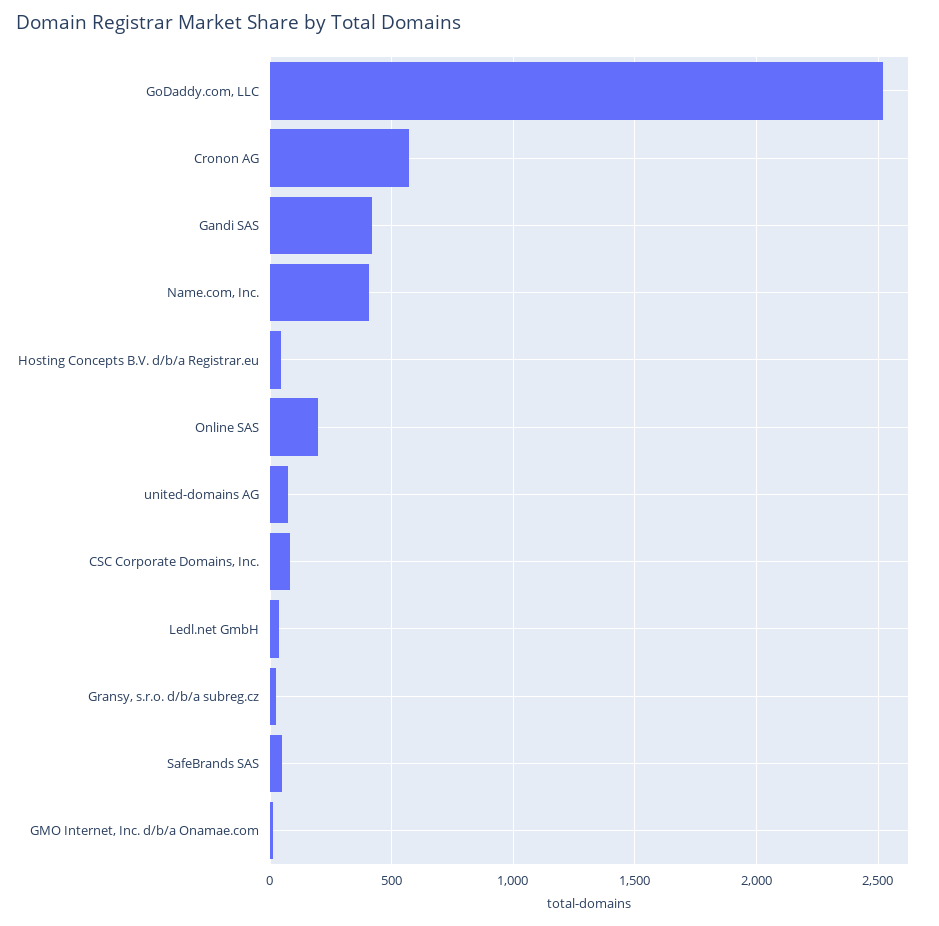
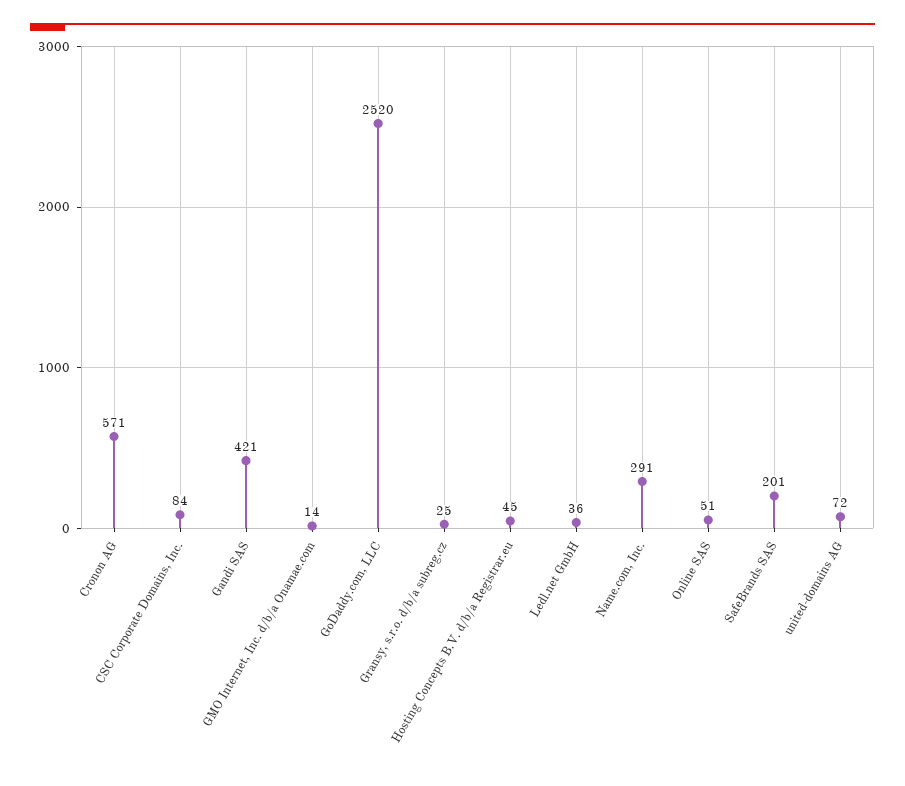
Name.com, Inc.: 400 -> 291
Online SAS: 200 -> 51
SafeBrands SAS: 50 -> 201

